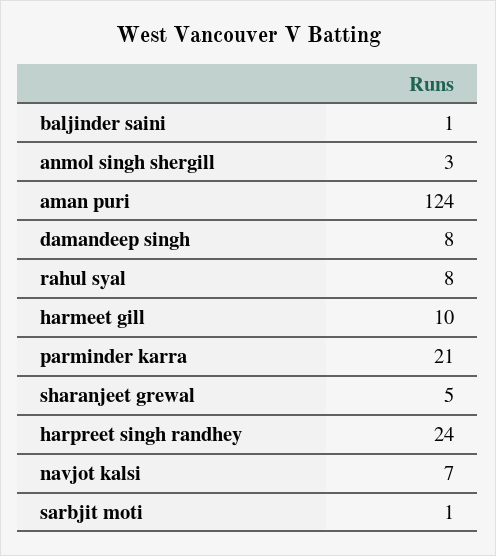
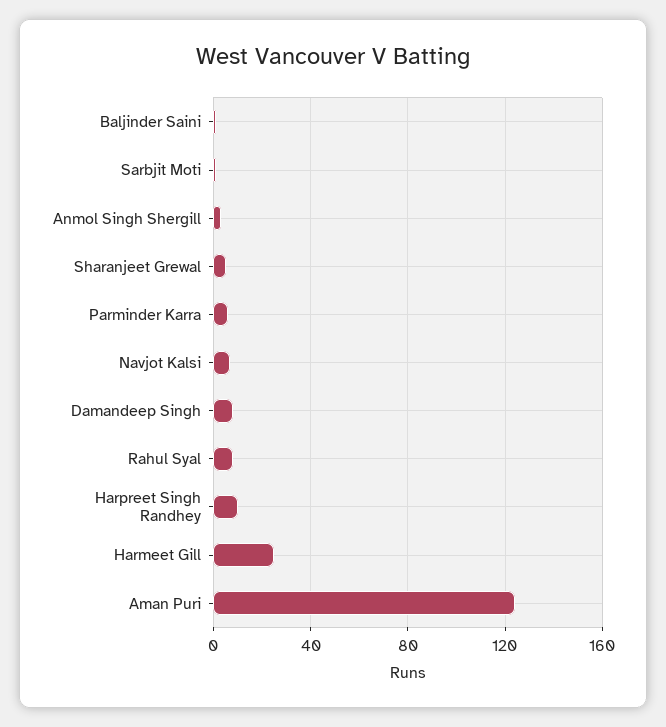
harmeet gill: 10 -> 25
parminder karra: 21 -> 5
harpreet singh randhey: 24 -> 10

